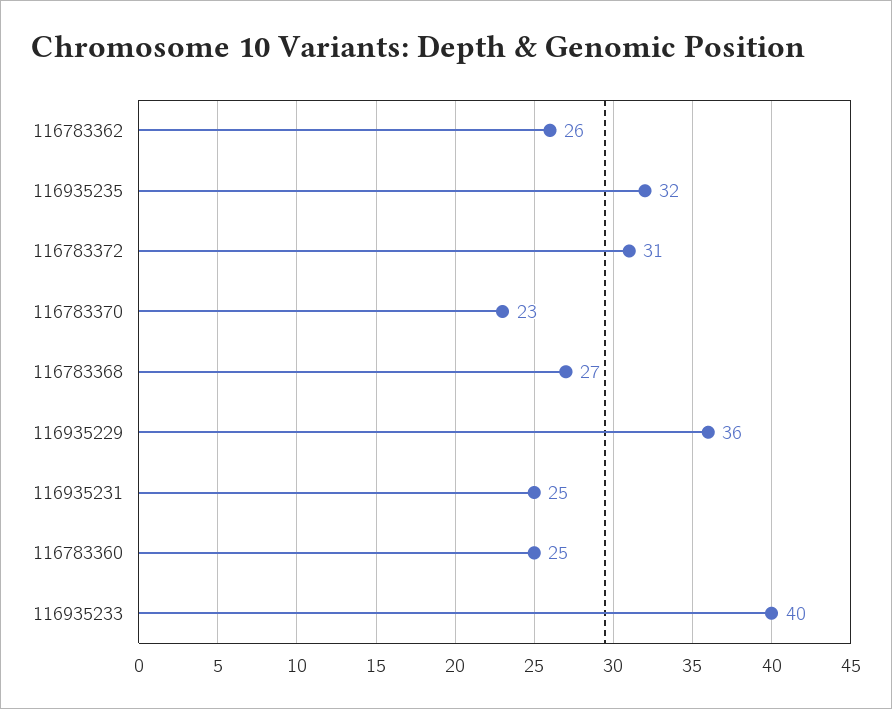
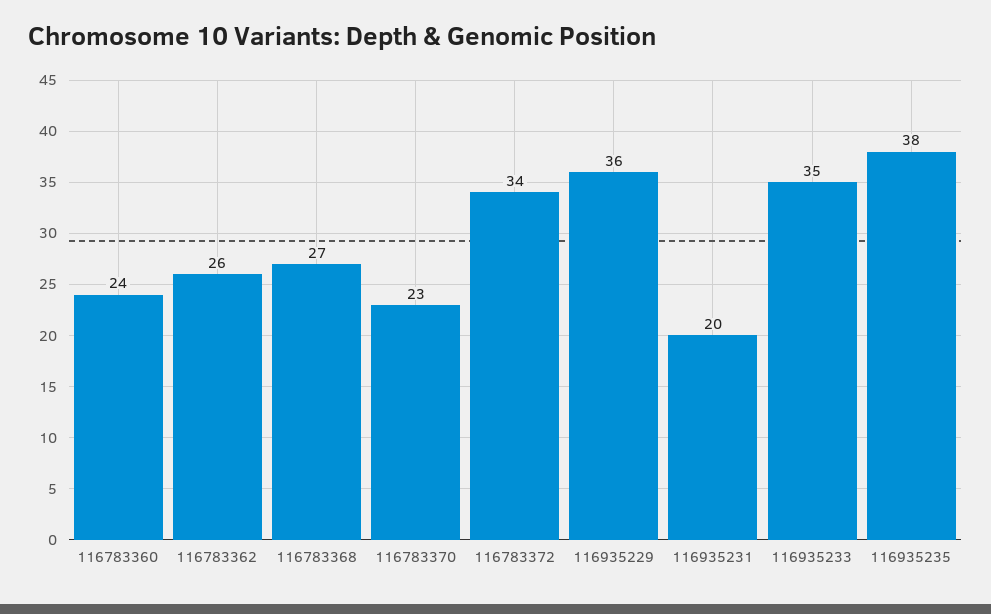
116935235: 32 -> 38
116783372: 31 -> 34
116935231: 25 -> 20
116783360: 25 -> 24
116935233: 40 -> 35

